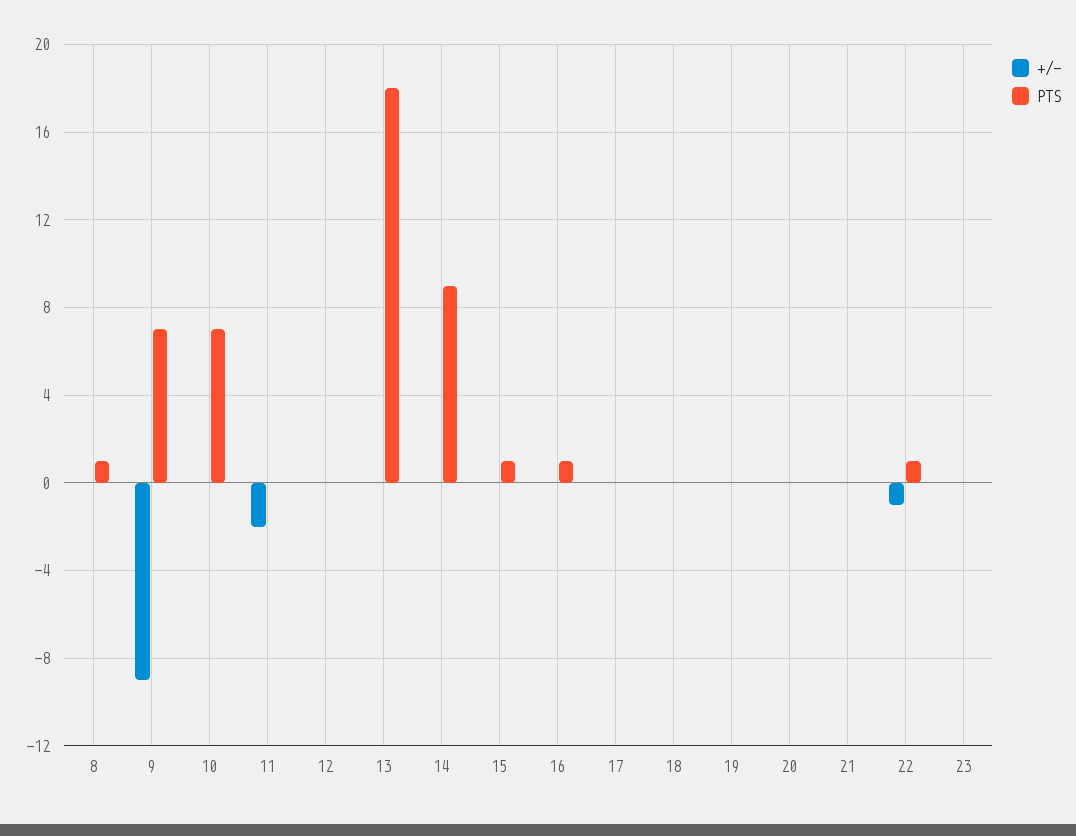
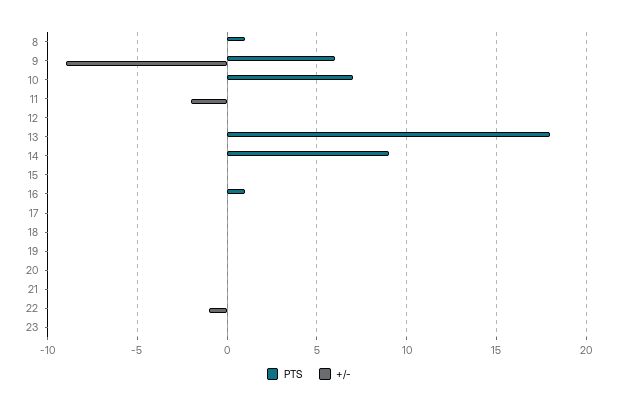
PTS, 9: 7 -> 6
PTS, 15: 1 -> 0
PTS, 22: 1 -> 0

